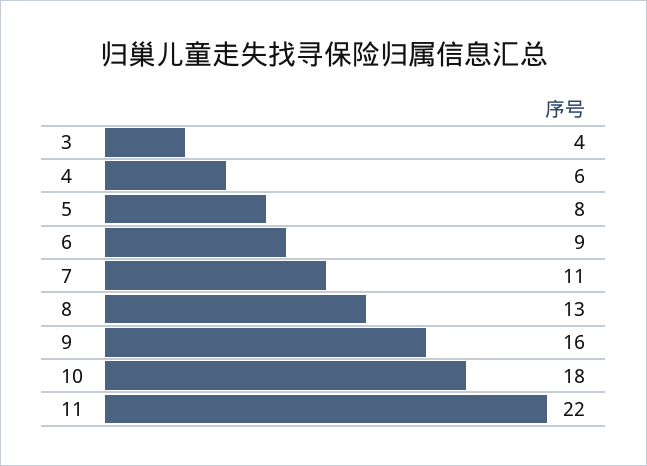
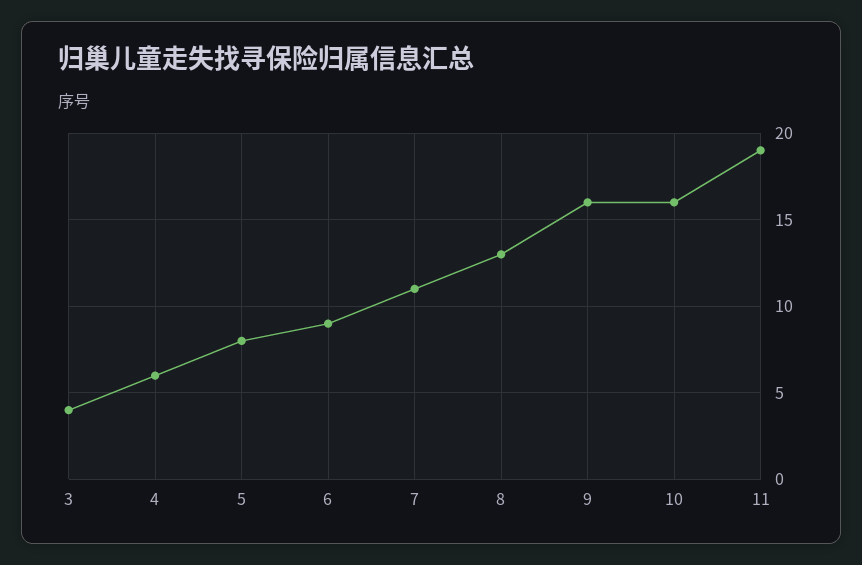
10: 18 -> 16
11: 22 -> 19

